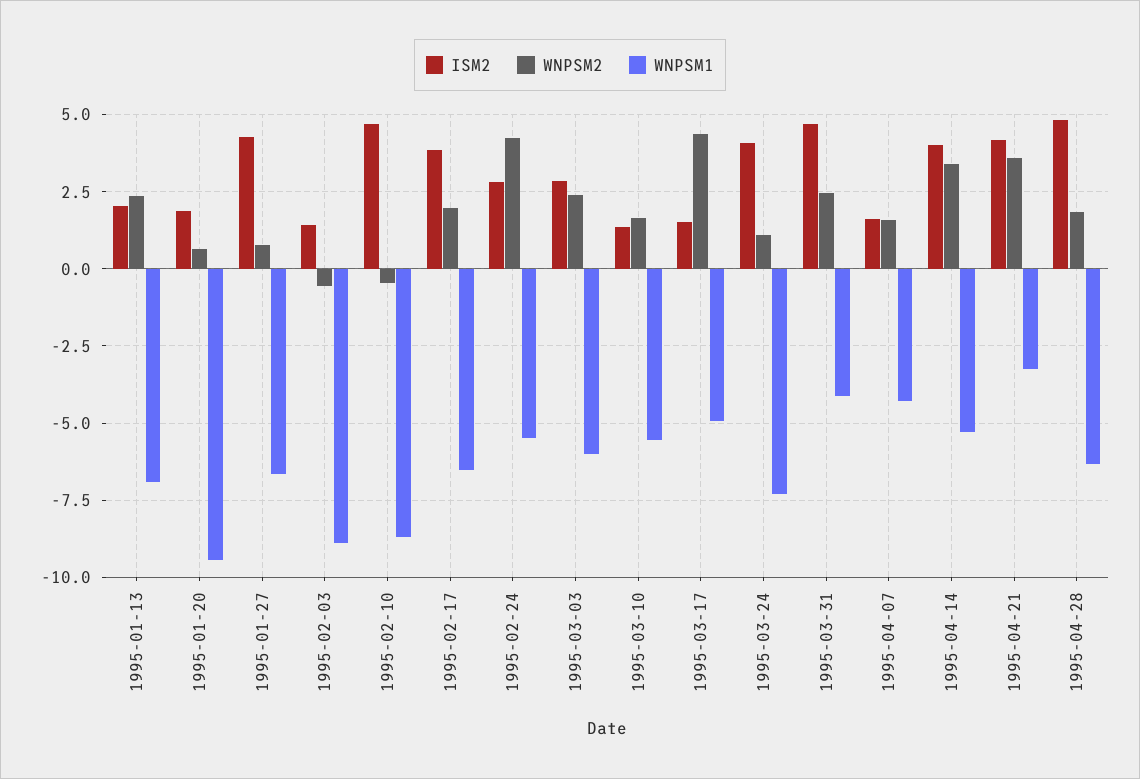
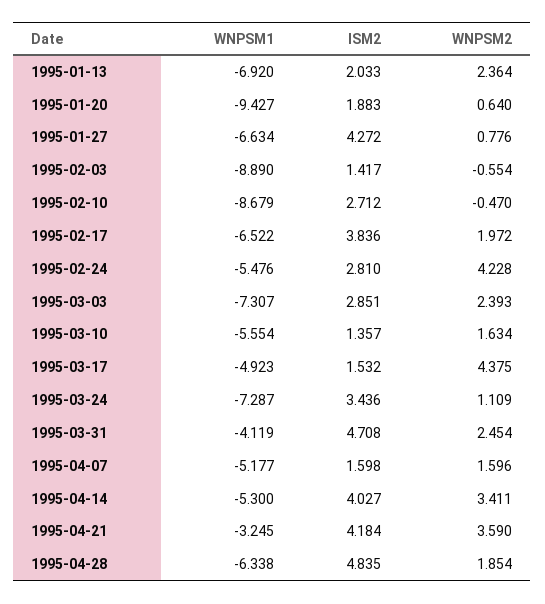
ISM2, 1995-02-10: 4.75 -> 2.712
WNPSM1, 1995-03-03: -6 -> -7.307
ISM2, 1995-03-24: 4 -> 3.436
WNPSM1, 1995-04-07: -4.25 -> -5.177

